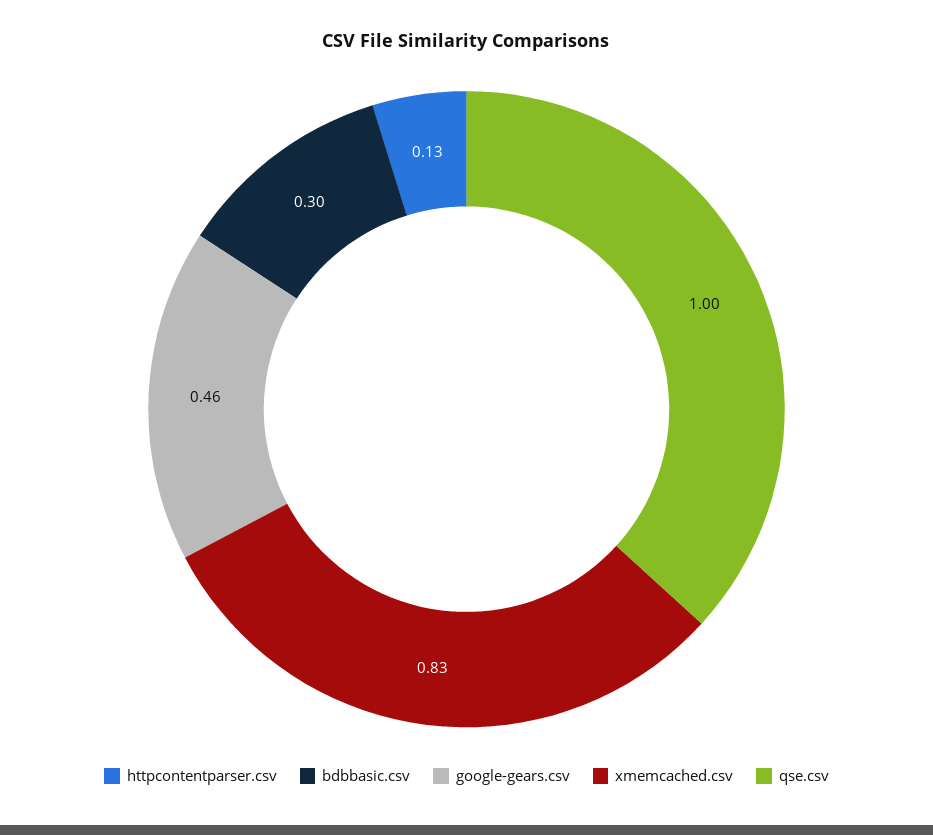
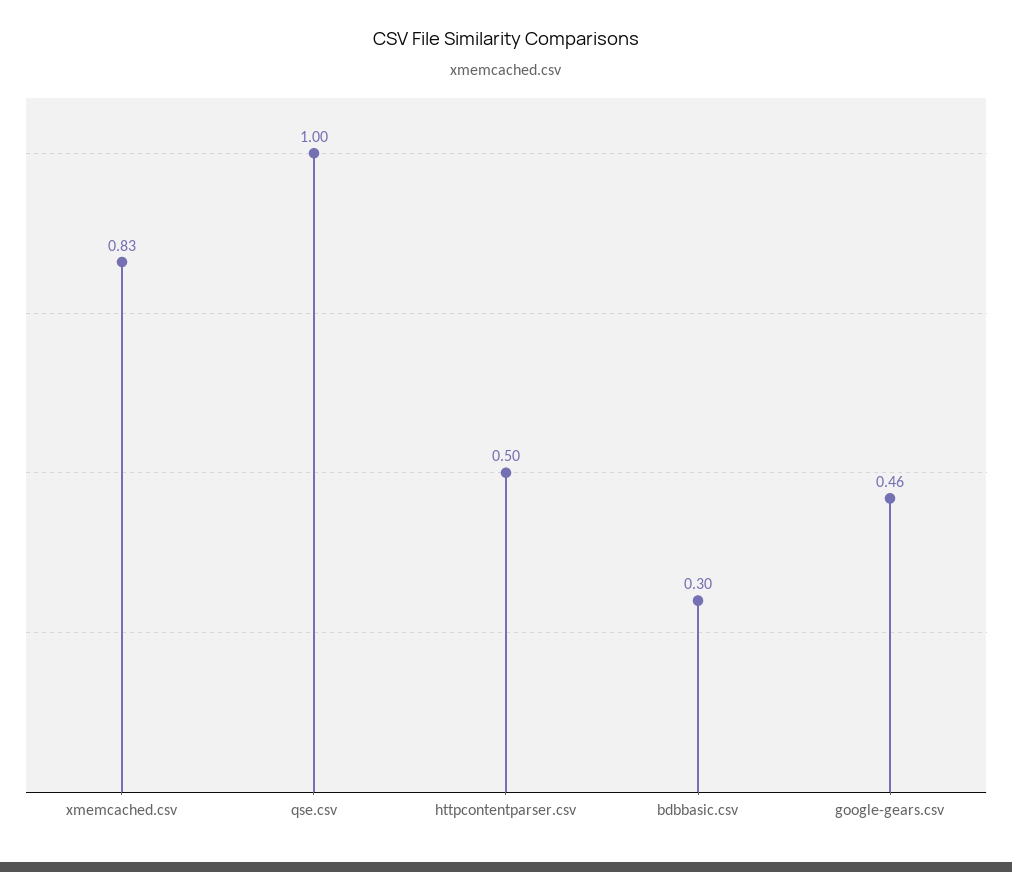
httpcontentparser.csv: 0.13 -> 0.5

